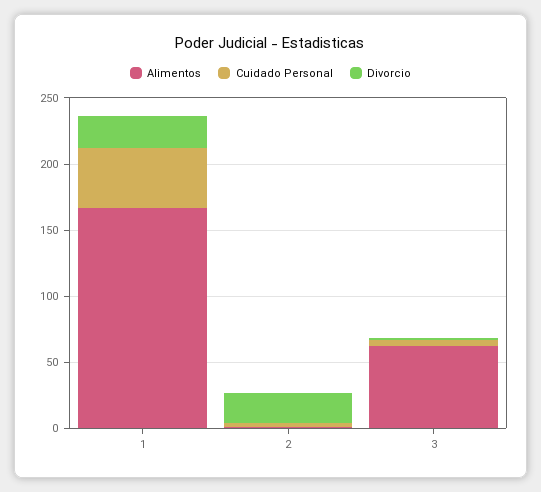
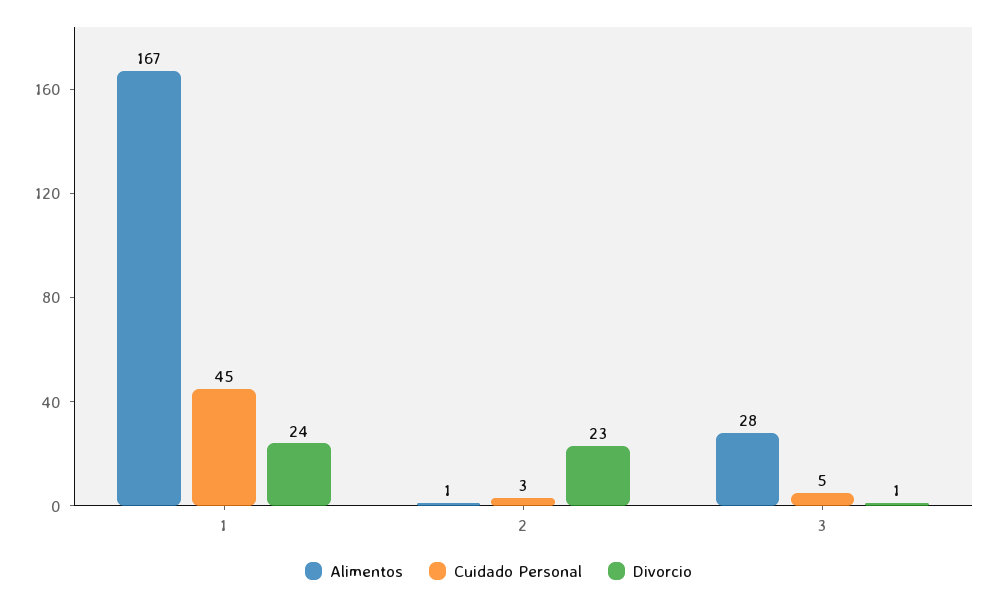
Alimentos, 3: 60 -> 28

